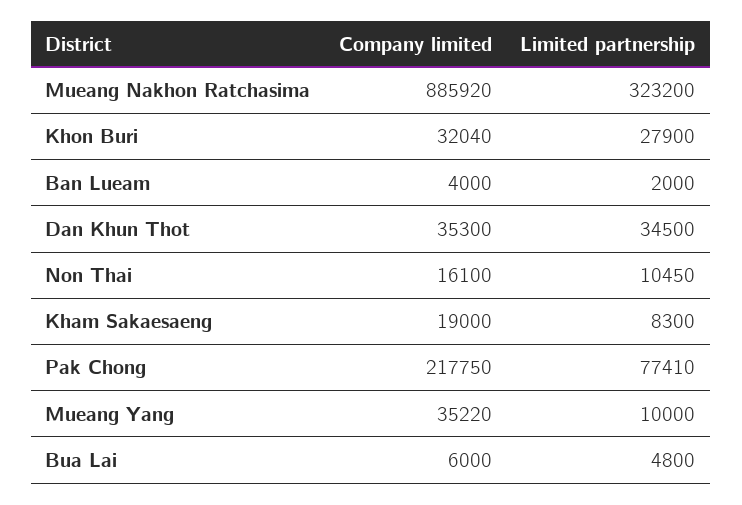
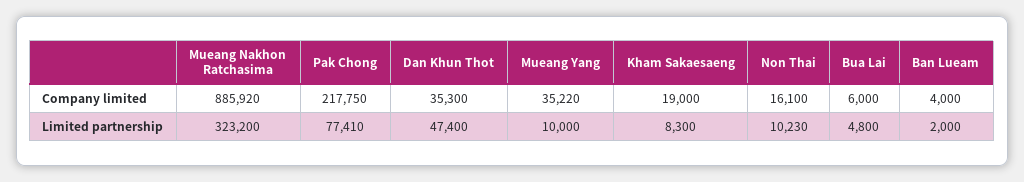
Company limited, Khon Buri: 32040 -> none
Limited partnership, Khon Buri: 27900 -> none
Limited partnership, Dan Khun Thot: 34500 -> 47400
Limited partnership, Non Thai: 10450 -> 10230

